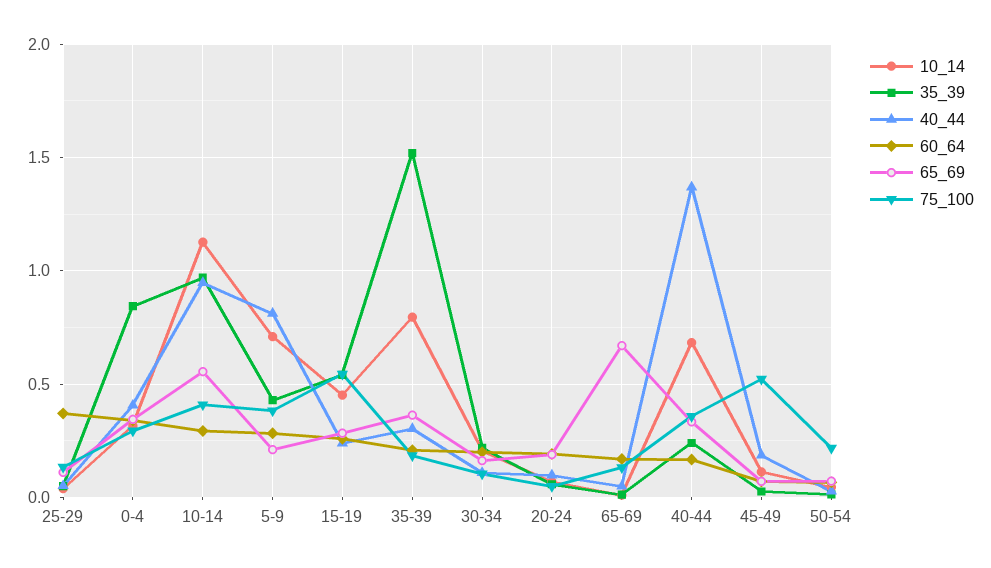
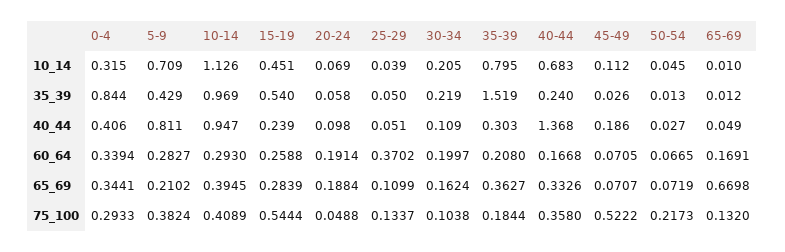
65_69, 10-14: 0.55 -> 0.3945

